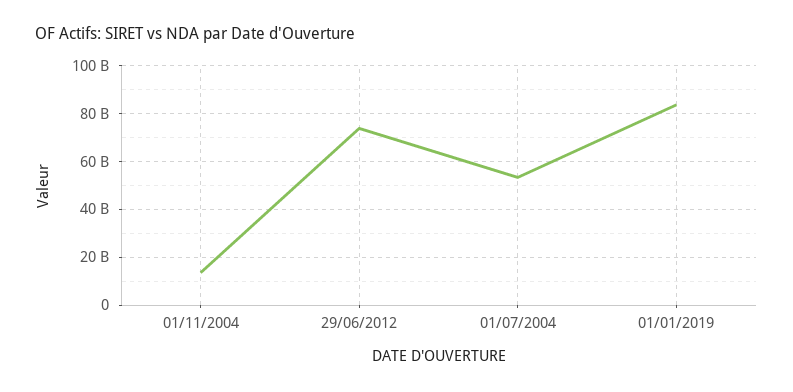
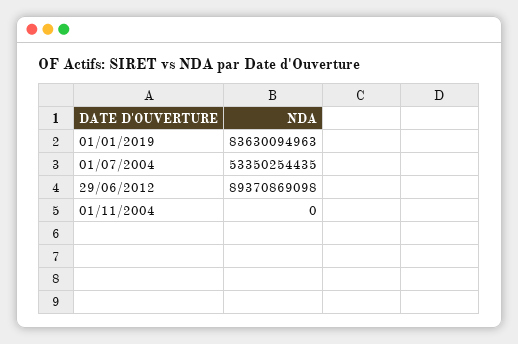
01/11/2004: 15000000000 -> 0
29/06/2012: 75000000000 -> 89370869098

